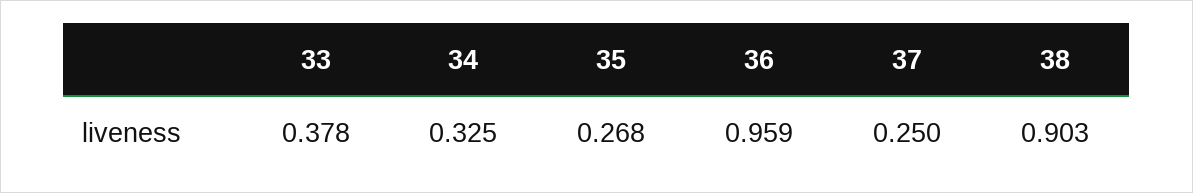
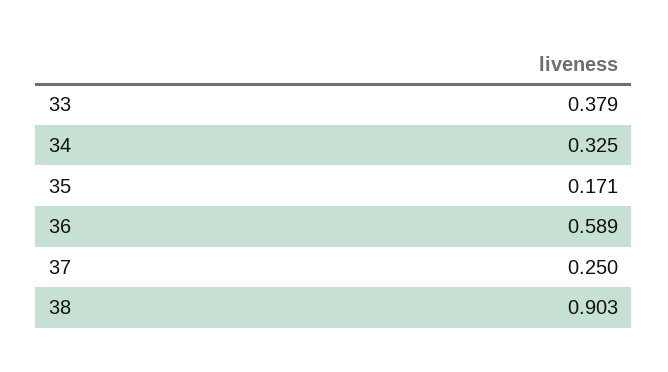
33: 0.378 -> 0.379
35: 0.268 -> 0.171
36: 0.959 -> 0.589

